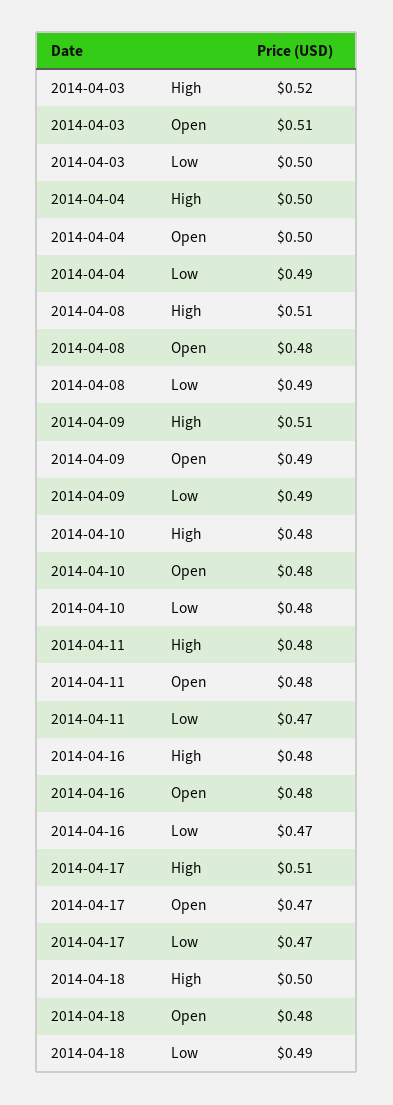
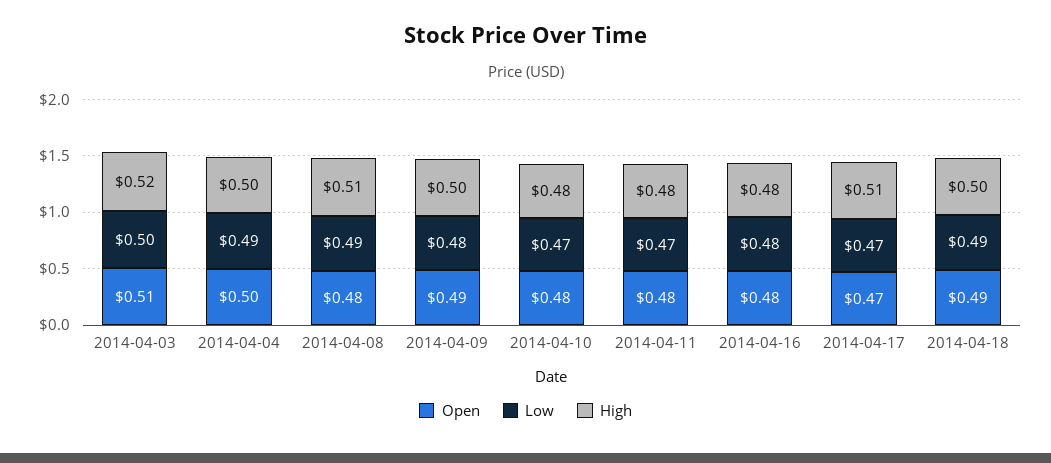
High, 2014-04-09: 0.51 -> 0.5
Low, 2014-04-09: 0.49 -> 0.48
Low, 2014-04-10: 0.48 -> 0.47
Low, 2014-04-16: 0.47 -> 0.48
Open, 2014-04-18: 0.48 -> 0.49

